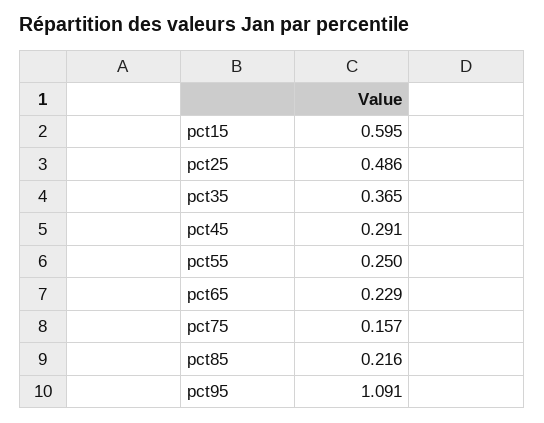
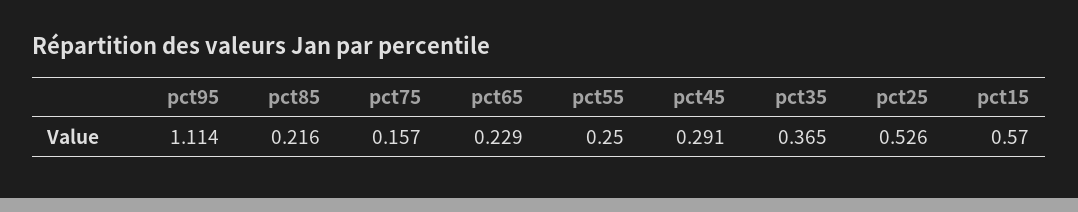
pct15: 0.595 -> 0.57
pct25: 0.486 -> 0.526
pct95: 1.091 -> 1.114

